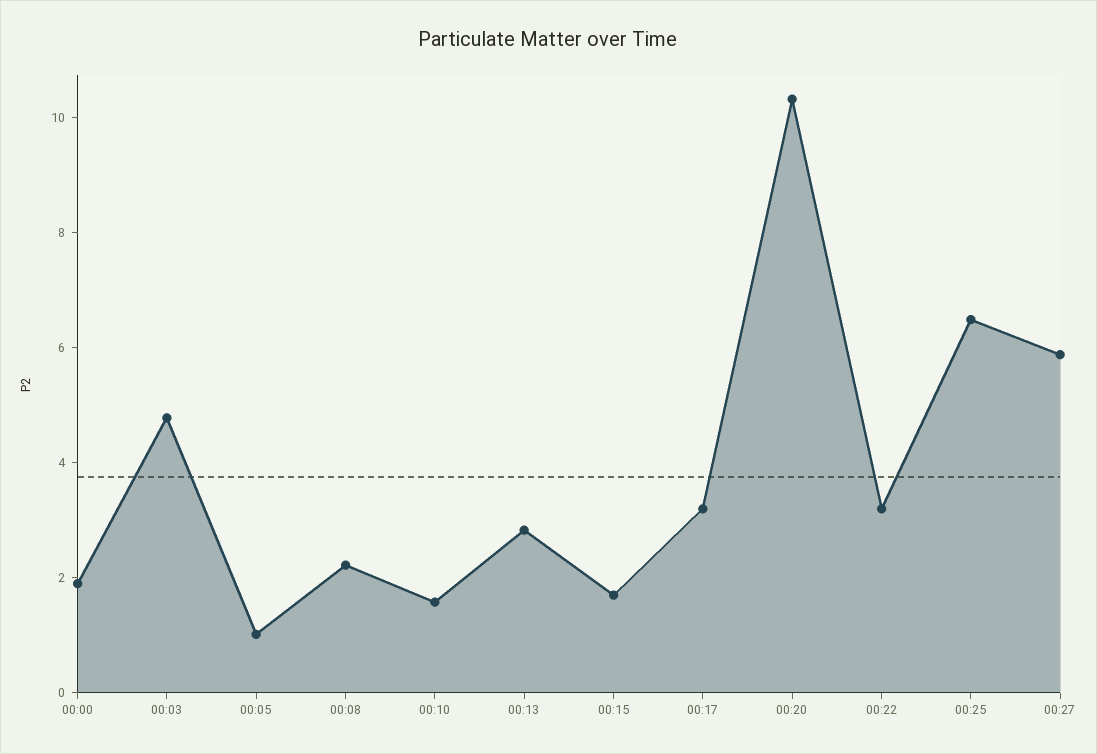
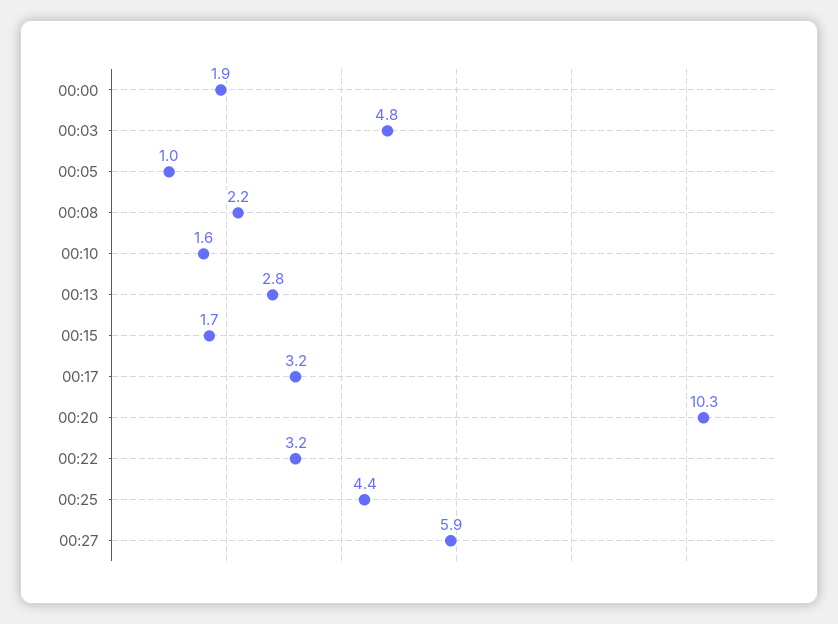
00:25: 6.5 -> 4.4

